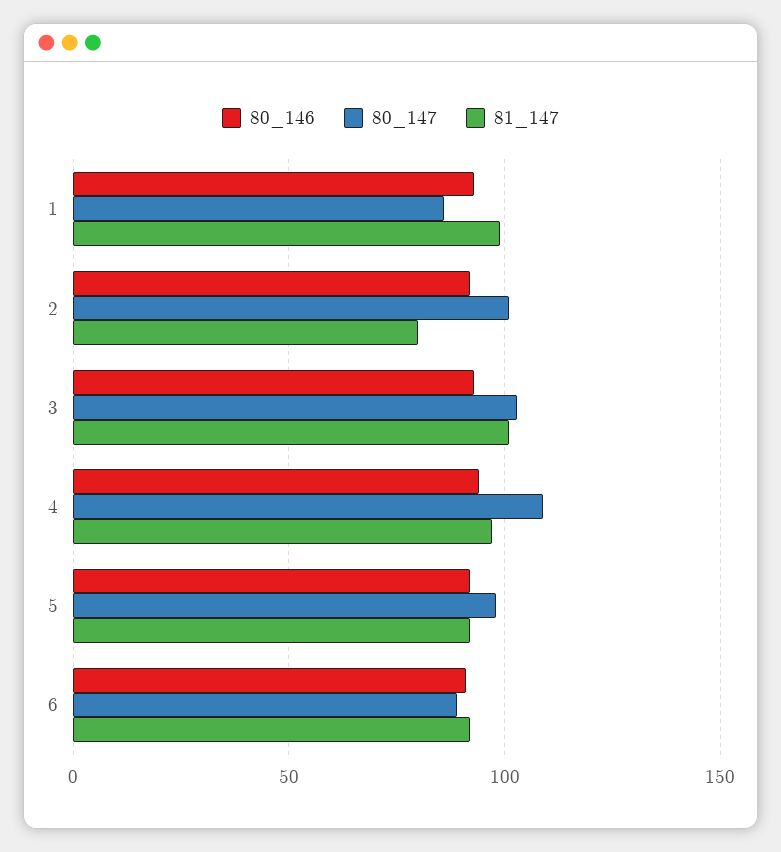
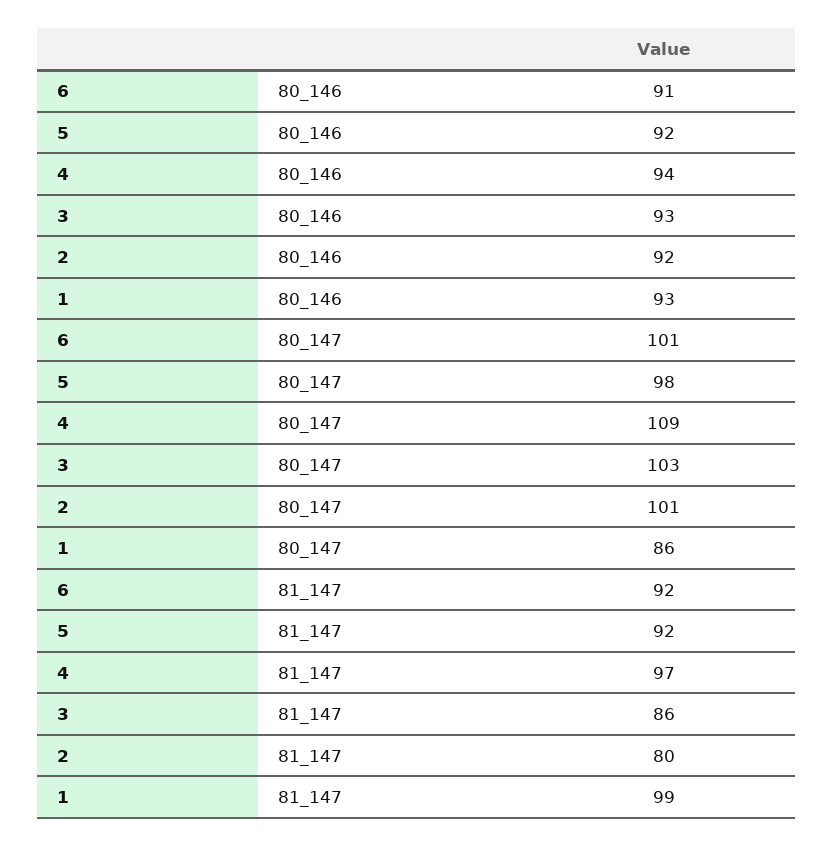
81_147, 3: 100 -> 86
80_147, 6: 90 -> 101

